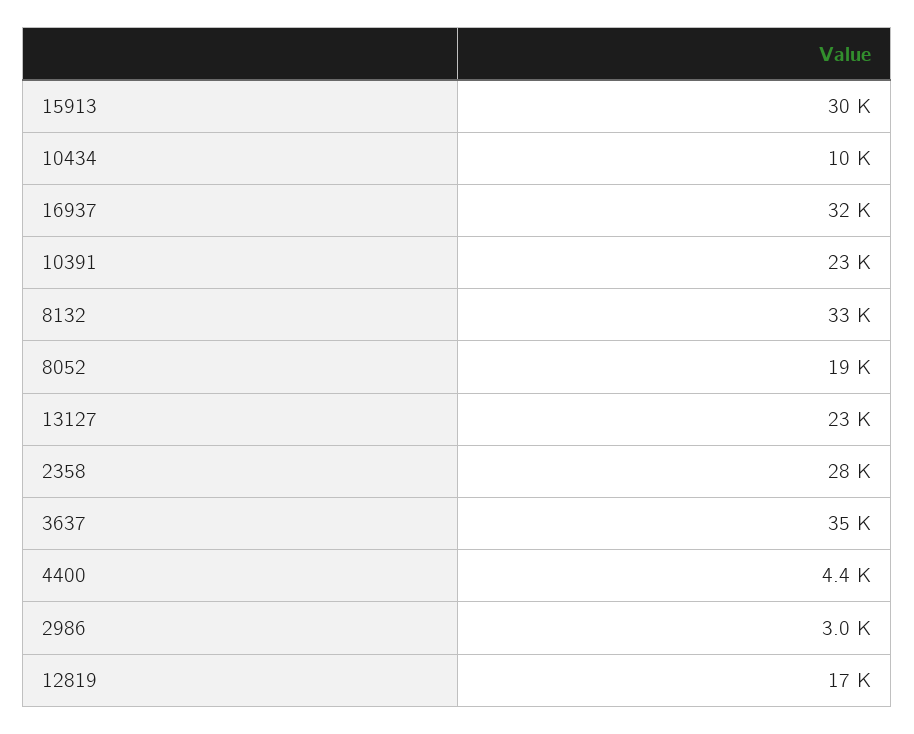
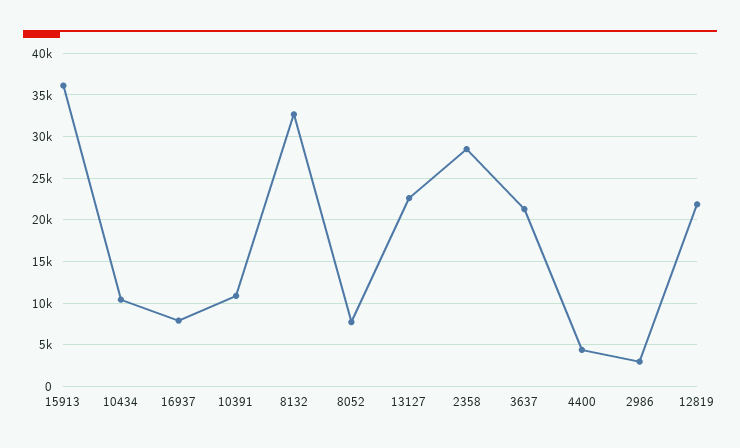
15913: 30000 -> 36000
16937: 32000 -> 8000
10391: 23000 -> 11000
8052: 19000 -> 8000
3637: 35000 -> 21000
12819: 17000 -> 22000

